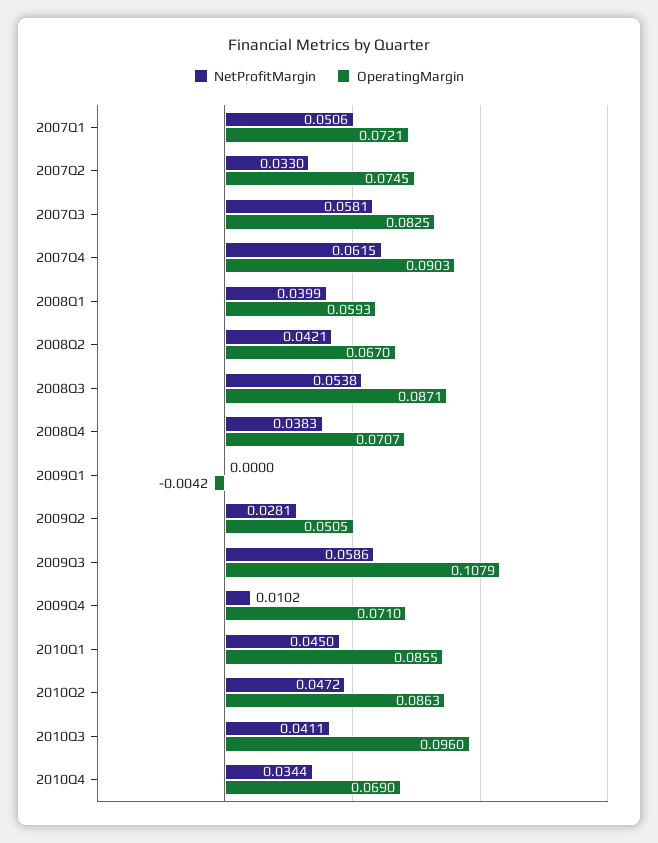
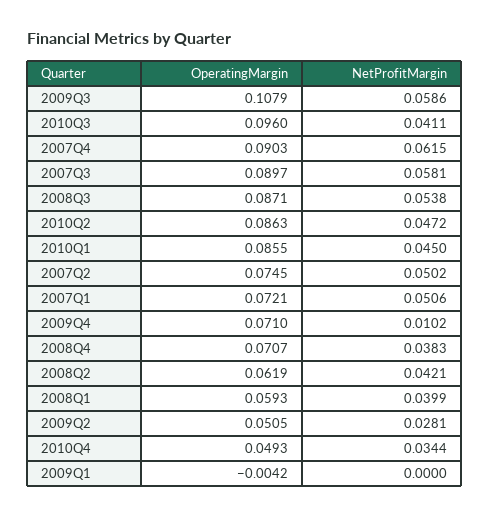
NetProfitMargin, 2007Q2: 0.033 -> 0.0502
OperatingMargin, 2007Q3: 0.0825 -> 0.0897
OperatingMargin, 2008Q2: 0.067 -> 0.0619
OperatingMargin, 2010Q4: 0.069 -> 0.0493

